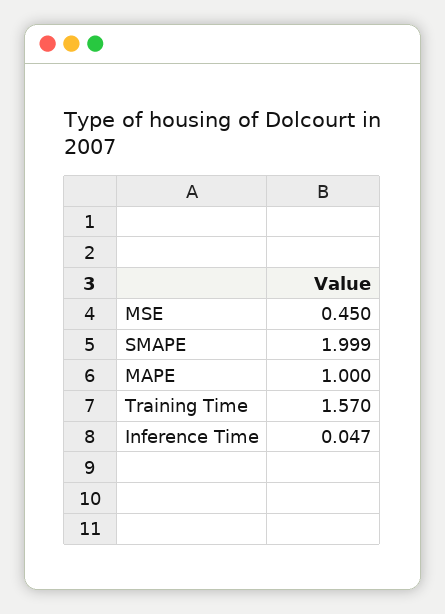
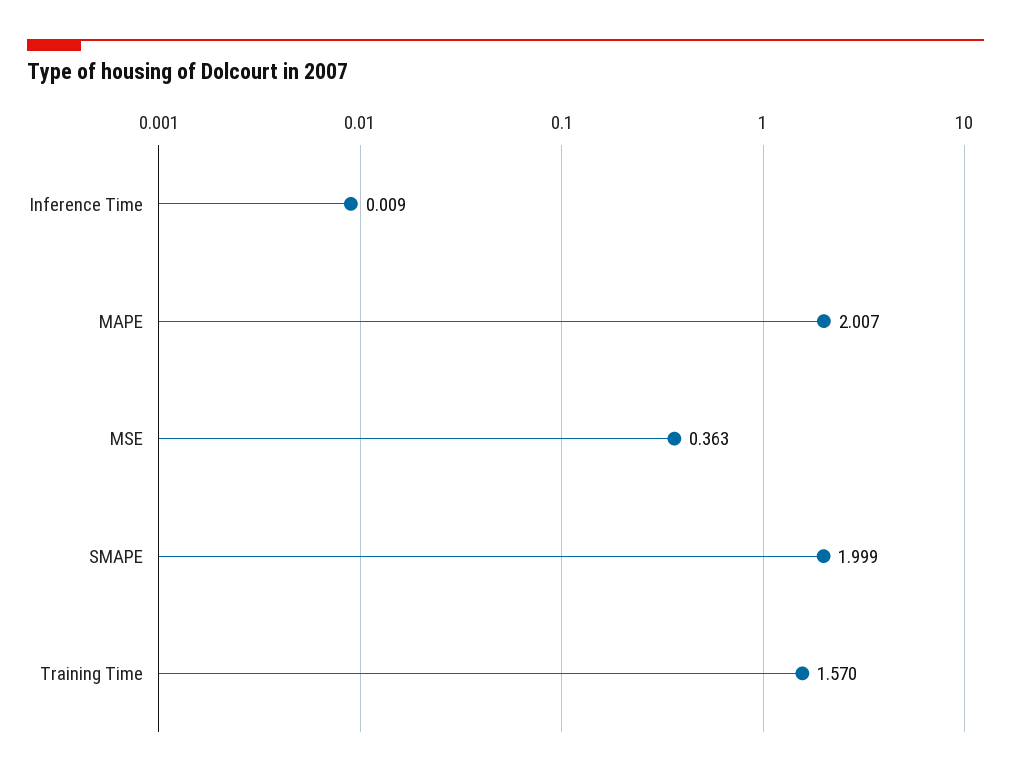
MSE: 0.45 -> 0.363
MAPE: 1 -> 2.007
Inference Time: 0.047 -> 0.009

